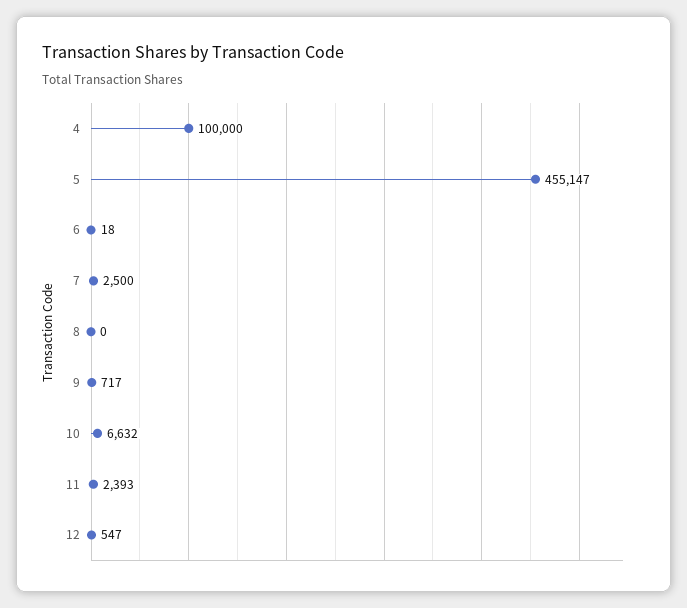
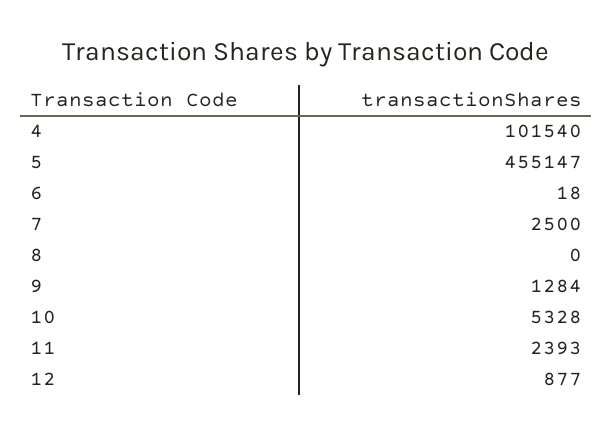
4: 100000 -> 101540
9: 717 -> 1284
10: 6632 -> 5328
12: 547 -> 877

